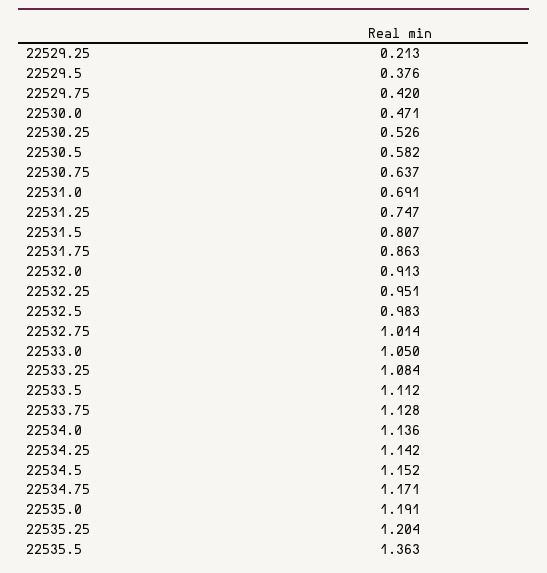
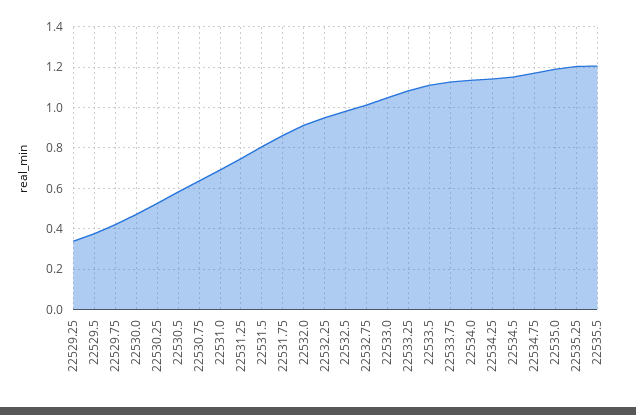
22529.25: 0.213 -> 0.35
22535.5: 1.363 -> 1.2

